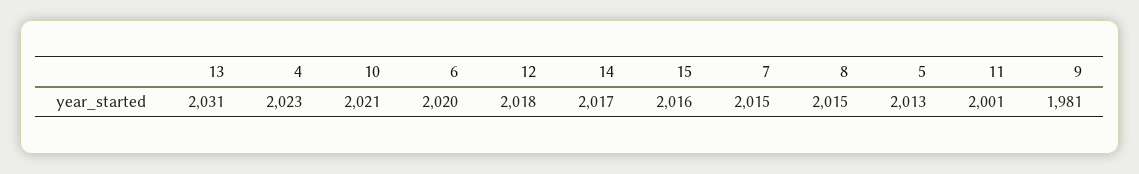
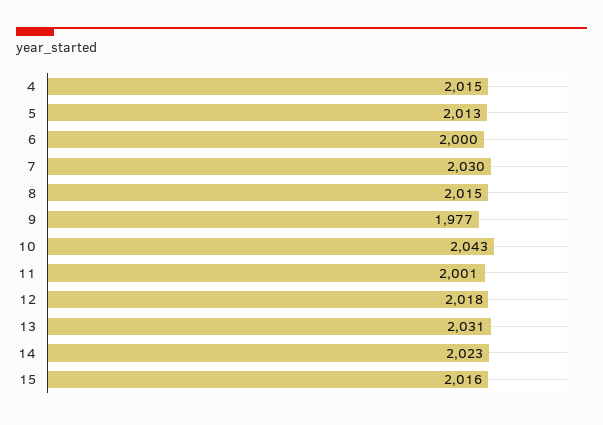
4: 2023 -> 2015
10: 2021 -> 2043
6: 2020 -> 2000
14: 2017 -> 2023
7: 2015 -> 2030
9: 1981 -> 1977

